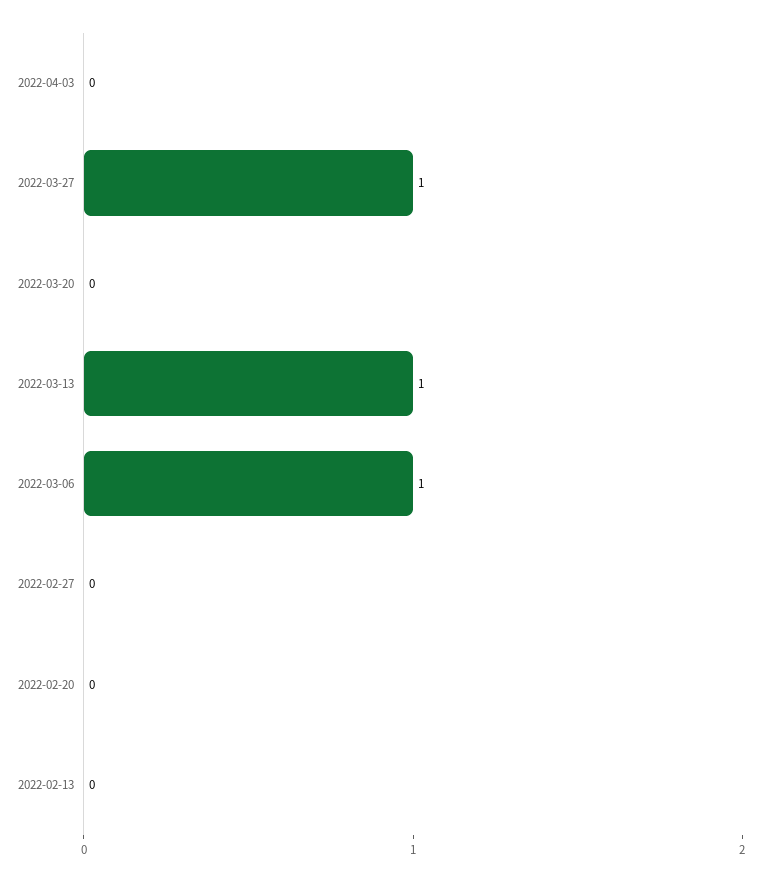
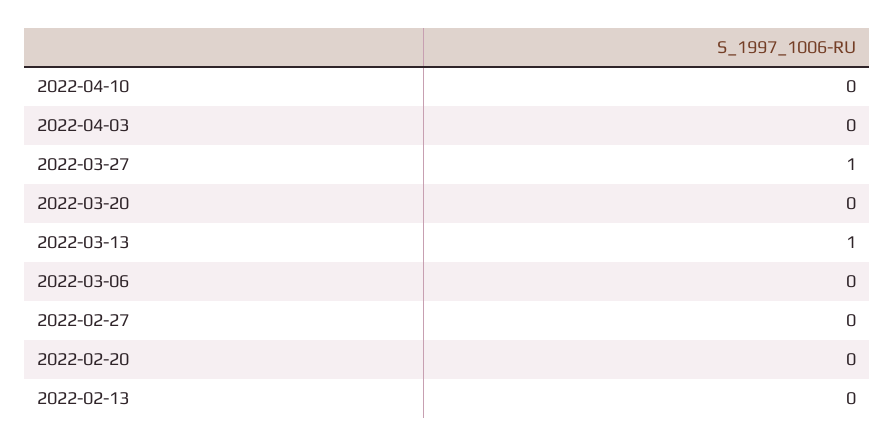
2022-03-06: 1 -> 0
2022-04-10: none -> 0

